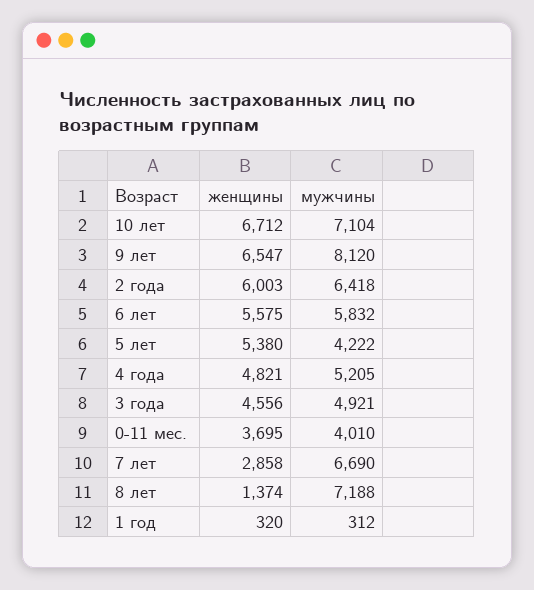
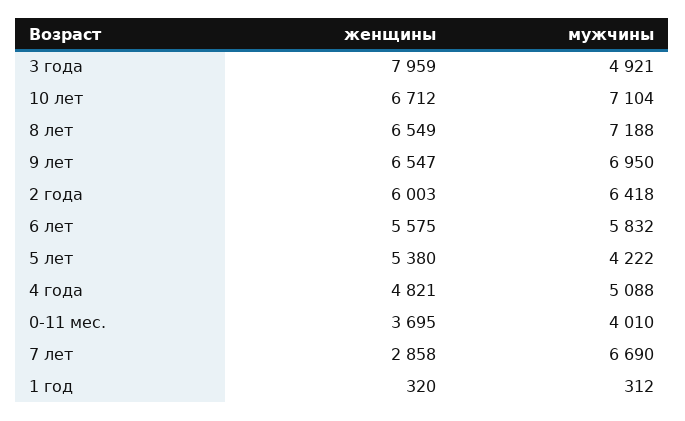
мужчины, 9 лет: 8120 -> 6950
мужчины, 4 года: 5205 -> 5088
женщины, 3 года: 4556 -> 7959
женщины, 8 лет: 1374 -> 6549

